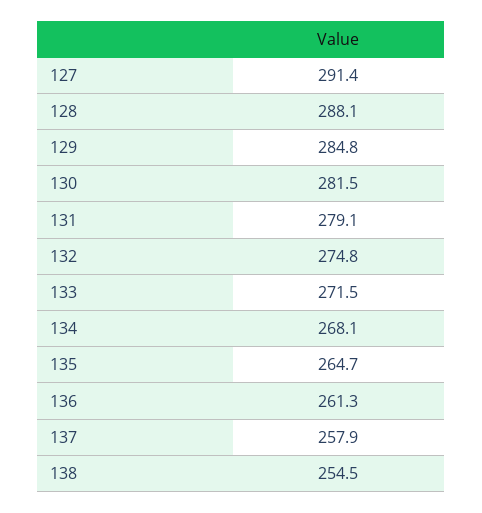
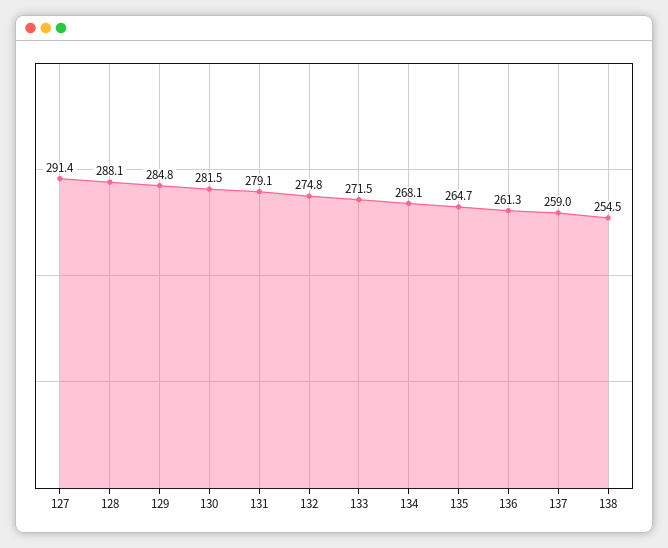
137: 257.9 -> 259

